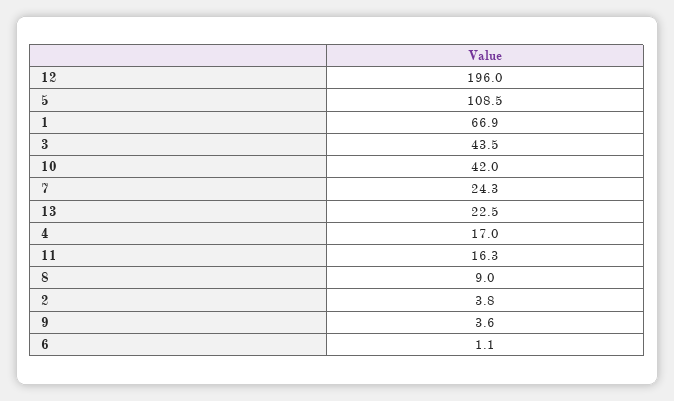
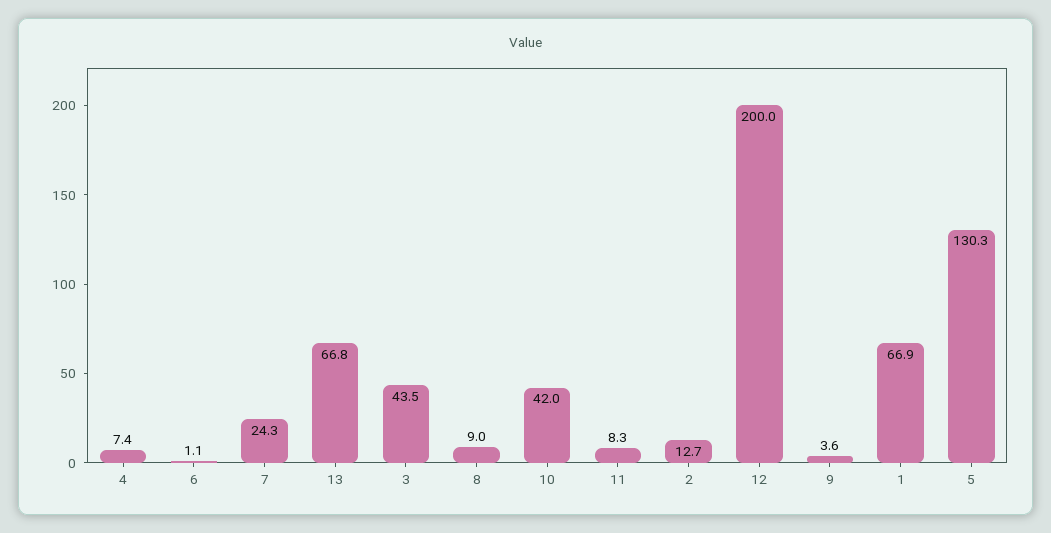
12: 196 -> 200
5: 108.5 -> 130.3
13: 22.5 -> 66.8
4: 17 -> 7.4
11: 16.3 -> 8.3
2: 3.8 -> 12.7

